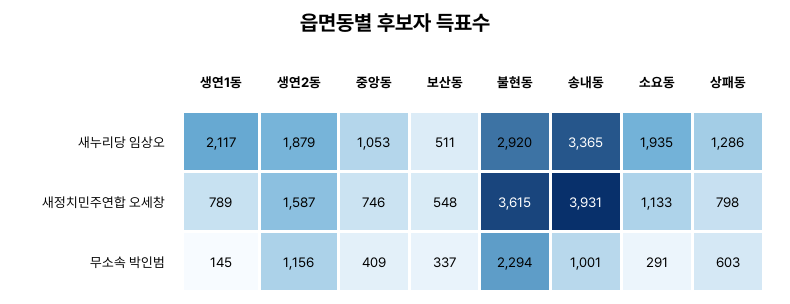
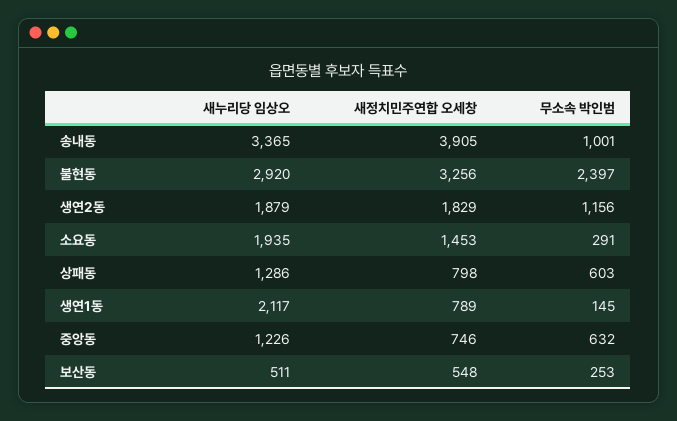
중앙동, 새누리당 임상오: 1053 -> 1226
생연2동, 새정치민주연합 오세창: 1587 -> 1829
불현동, 새정치민주연합 오세창: 3615 -> 3256
송내동, 새정치민주연합 오세창: 3931 -> 3905
소요동, 새정치민주연합 오세창: 1133 -> 1453
중앙동, 무소속 박인범: 409 -> 632
보산동, 무소속 박인범: 337 -> 253
불현동, 무소속 박인범: 2294 -> 2397

